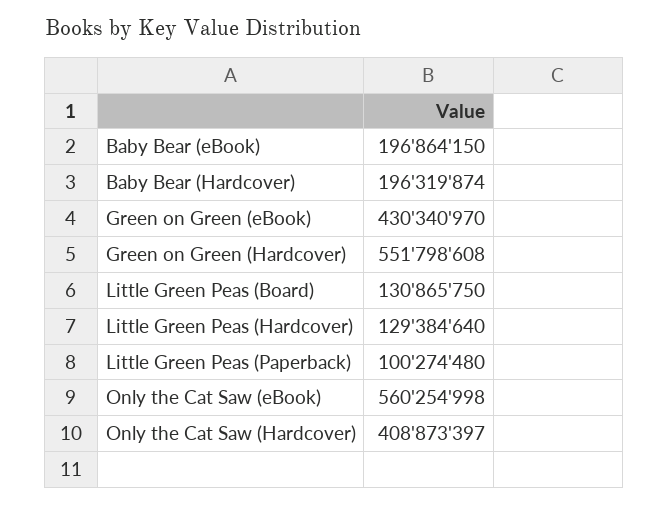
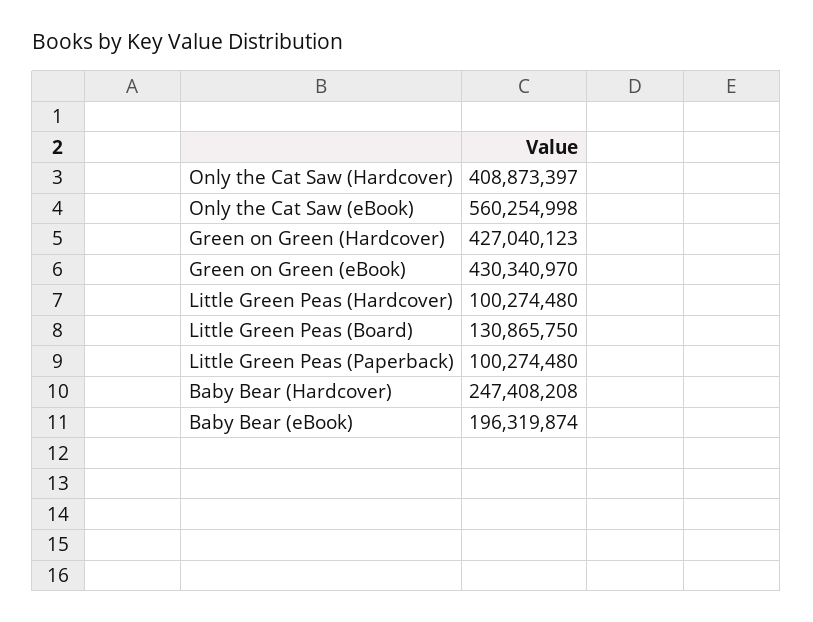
Baby Bear (eBook): 196864150 -> 196319874
Baby Bear (Hardcover): 196319874 -> 247408208
Green on Green (Hardcover): 551798608 -> 427040123
Little Green Peas (Hardcover): 129384640 -> 100274480

